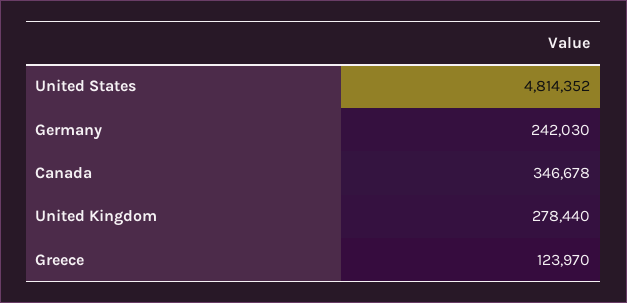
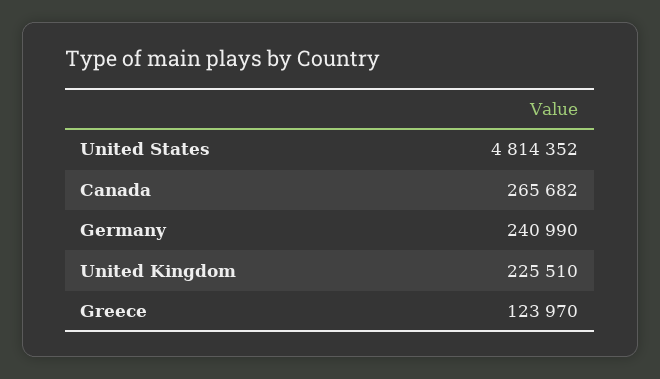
Germany: 242030 -> 240990
Canada: 346678 -> 265682
United Kingdom: 278440 -> 225510

